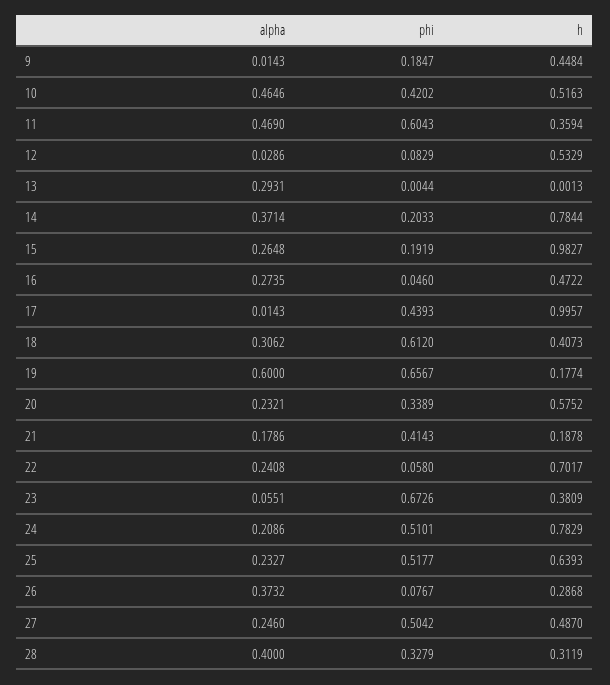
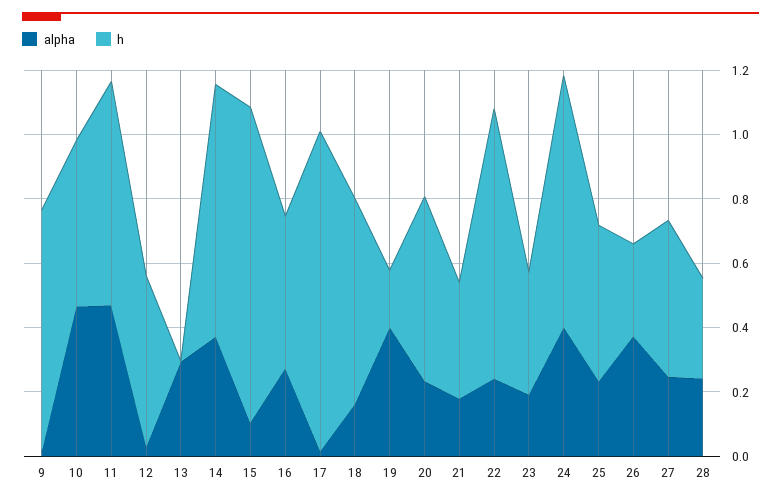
phi, 9: 0.1847 -> none
h, 9: 0.4484 -> 0.75
phi, 10: 0.4202 -> none
phi, 11: 0.6043 -> none
h, 11: 0.3594 -> 0.7
phi, 12: 0.0829 -> none
phi, 13: 0.0044 -> none
phi, 14: 0.2033 -> none
alpha, 15: 0.2648 -> 0.1
phi, 15: 0.1919 -> none
phi, 16: 0.046 -> none
phi, 17: 0.4393 -> none
alpha, 18: 0.3062 -> 0.15
phi, 18: 0.612 -> none
h, 18: 0.4073 -> 0.65
alpha, 19: 0.6 -> 0.4
phi, 19: 0.6567 -> none
phi, 20: 0.3389 -> none
phi, 21: 0.4143 -> none
h, 21: 0.1878 -> 0.35
phi, 22: 0.058 -> none
h, 22: 0.7017 -> 0.85
alpha, 23: 0.0551 -> 0.2
phi, 23: 0.6726 -> none
alpha, 24: 0.2086 -> 0.4
phi, 24: 0.5101 -> none
phi, 25: 0.5177 -> none
h, 25: 0.6393 -> 0.5
phi, 26: 0.0767 -> none
phi, 27: 0.5042 -> none
alpha, 28: 0.4 -> 0.25
phi, 28: 0.3279 -> none

